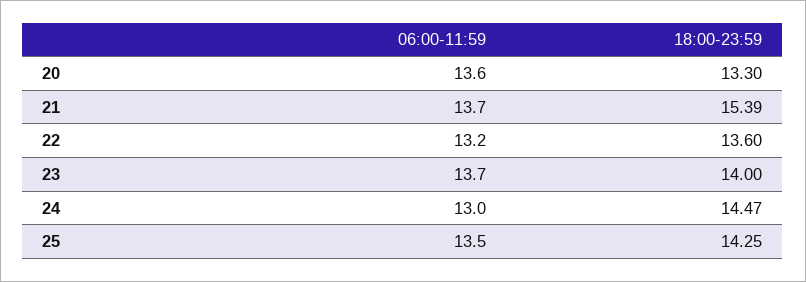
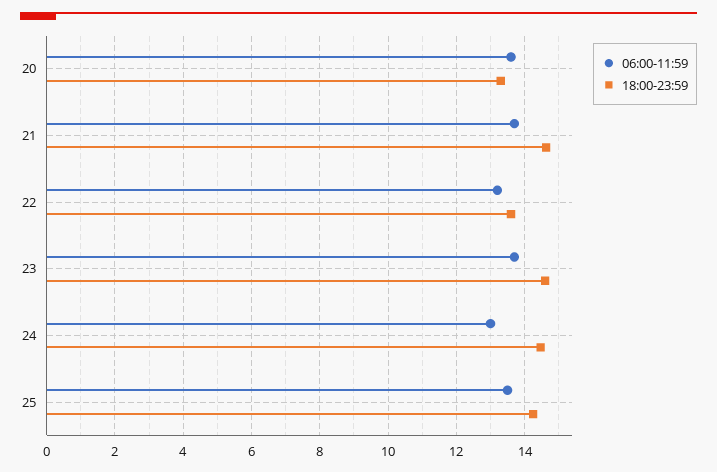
18:00-23:59, 21: 15.39 -> 14.6
18:00-23:59, 23: 14 -> 14.6

